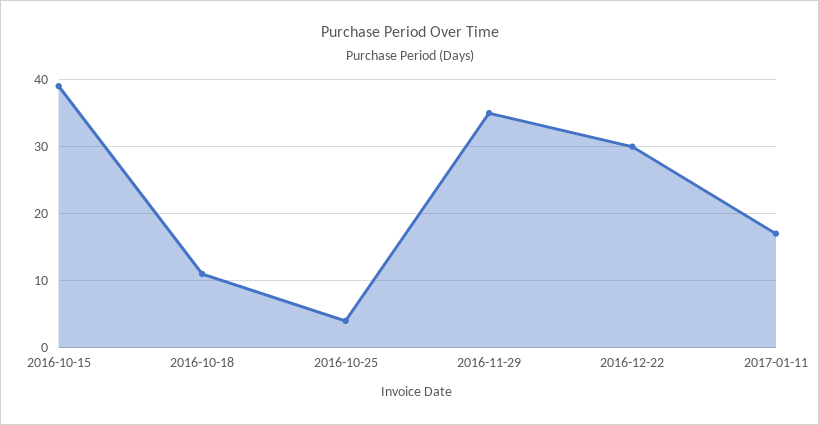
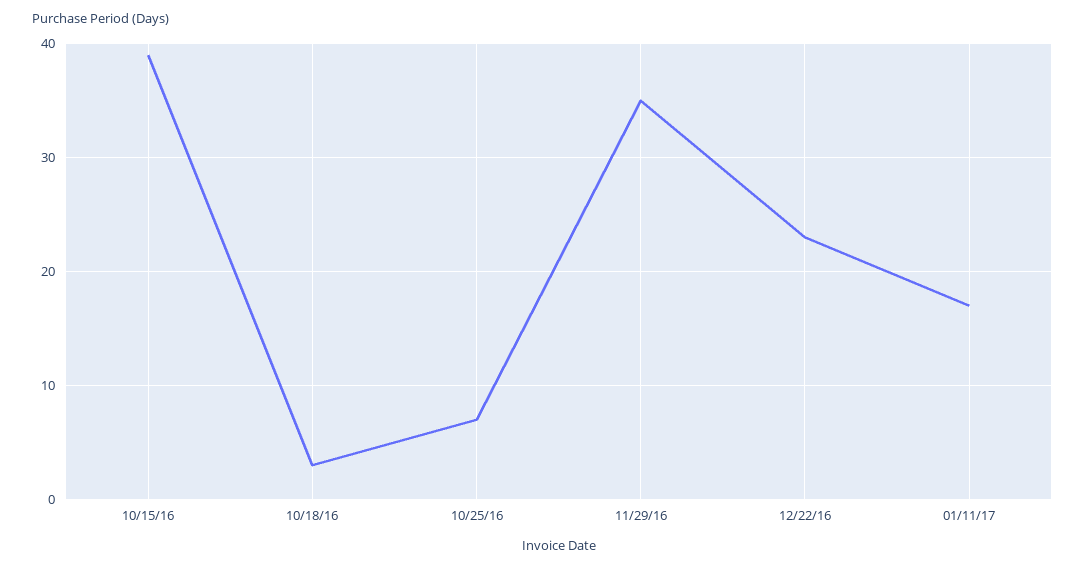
2016-10-18: 11 -> 3
2016-10-25: 4 -> 7
2016-12-22: 30 -> 23

